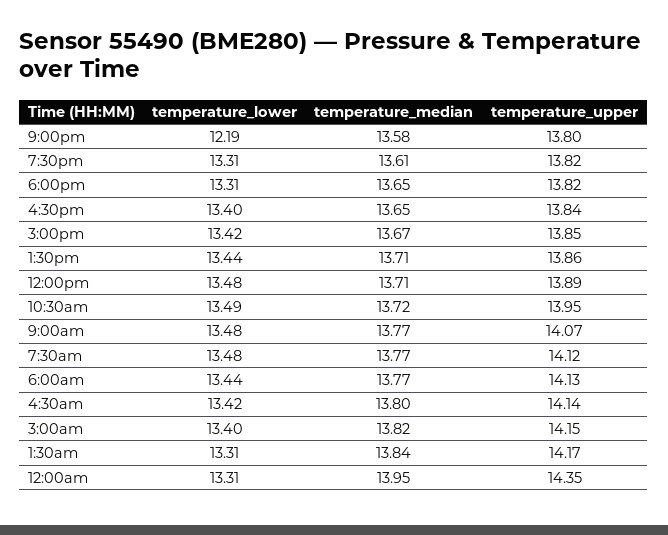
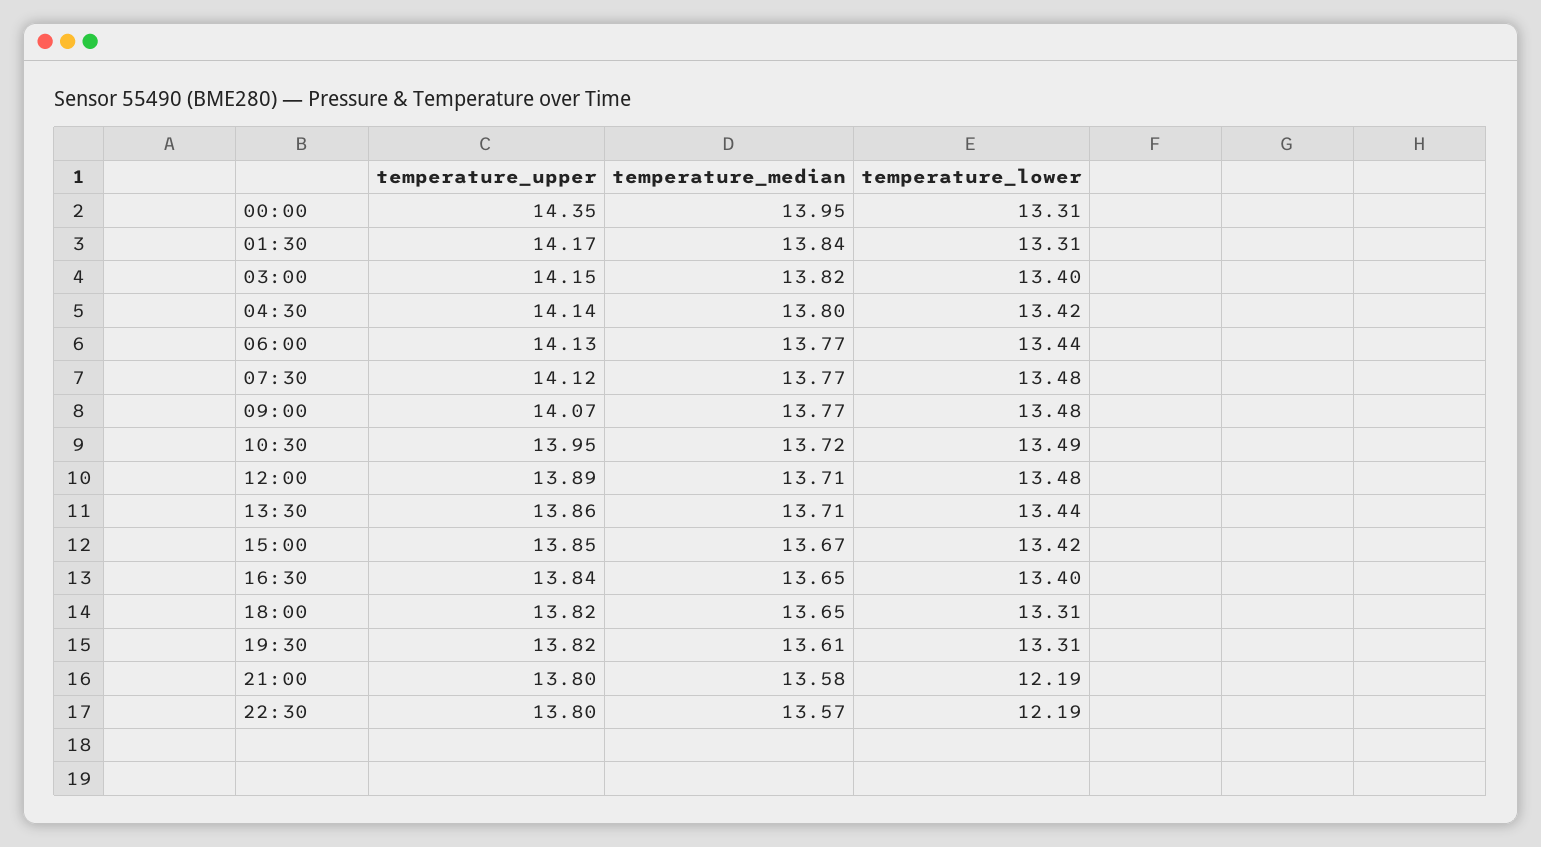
temperature_upper, 22:30: none -> 13.8
temperature_median, 22:30: none -> 13.57
temperature_lower, 22:30: none -> 12.19

